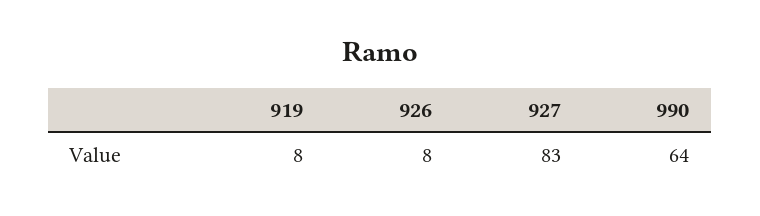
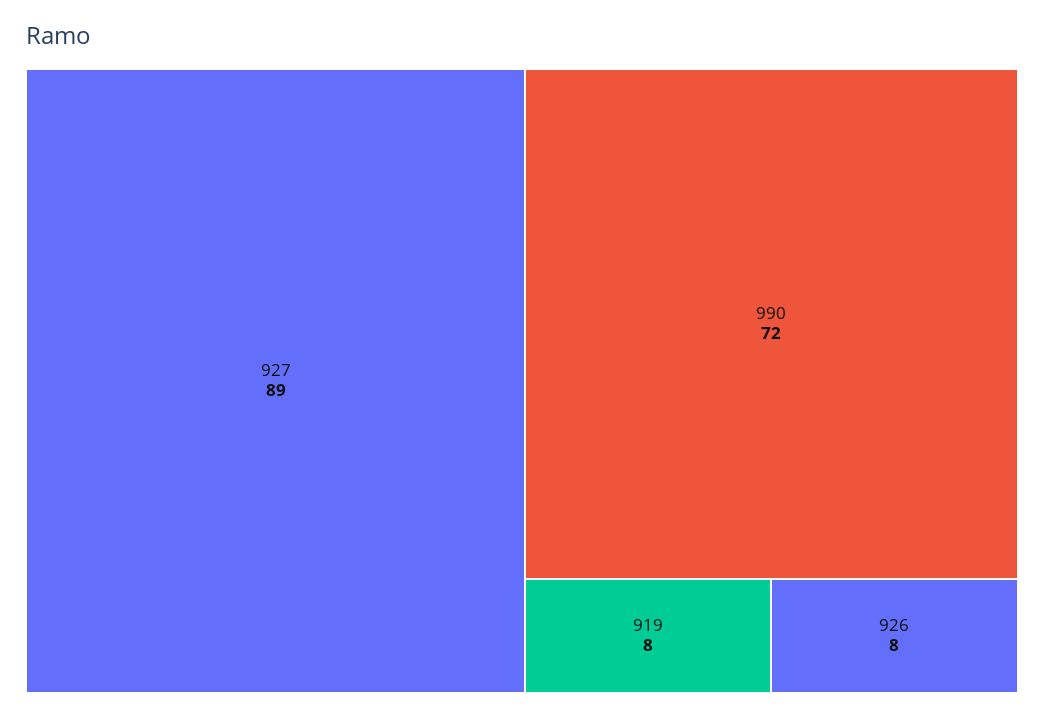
927: 83 -> 89
990: 64 -> 72

